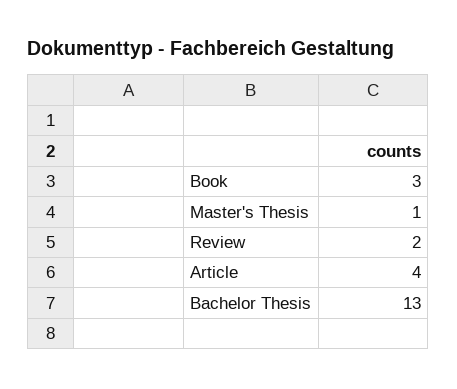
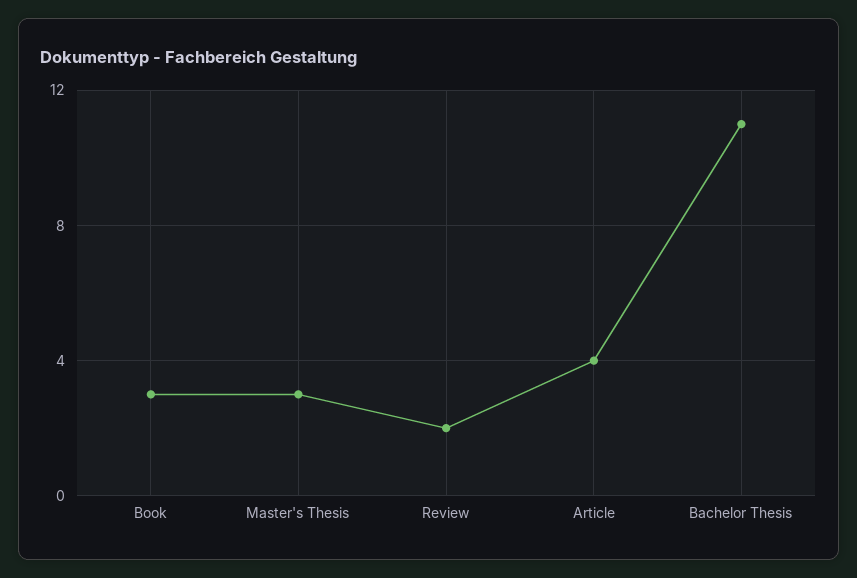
Master's Thesis: 1 -> 3
Bachelor Thesis: 13 -> 11

